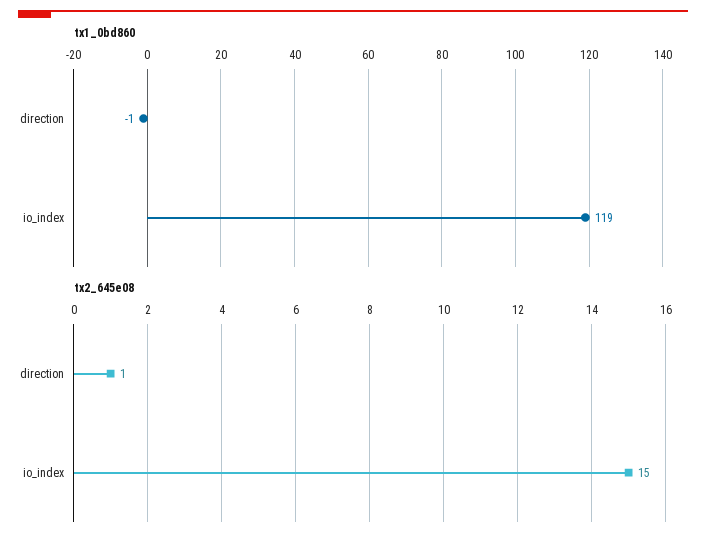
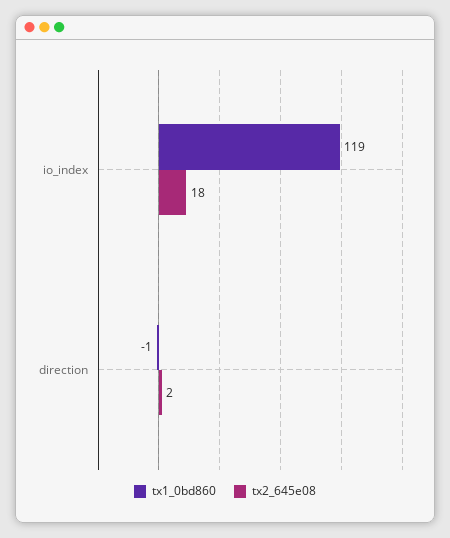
tx2_645e08, direction: 1 -> 2
tx2_645e08, io_index: 15 -> 18

